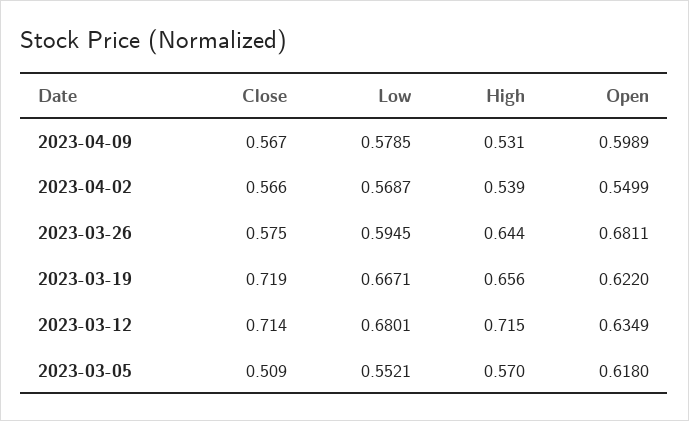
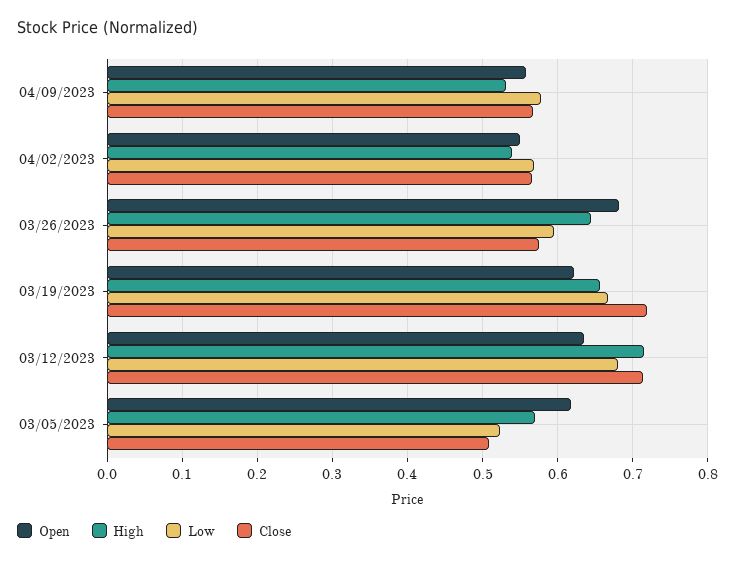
Open, 2023-04-09: 0.5989 -> 0.56
Low, 2023-03-05: 0.5521 -> 0.52

